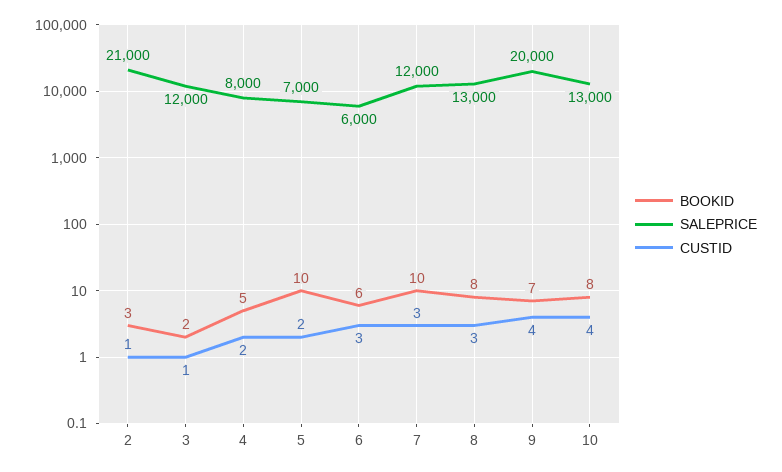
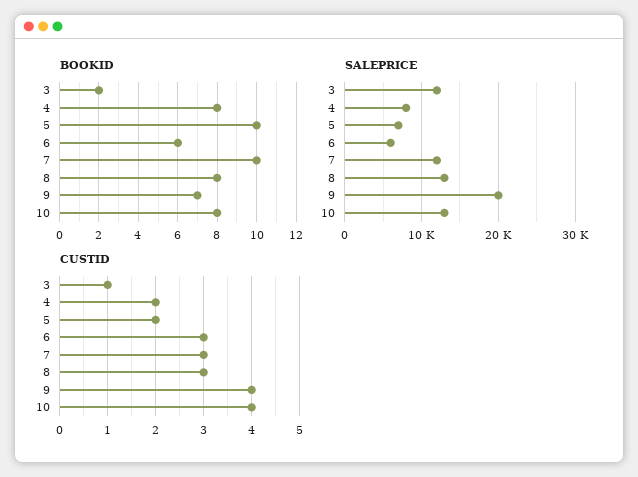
BOOKID, 2: 3 -> none
SALEPRICE, 2: 21000 -> none
CUSTID, 2: 1 -> none
BOOKID, 4: 5 -> 8

